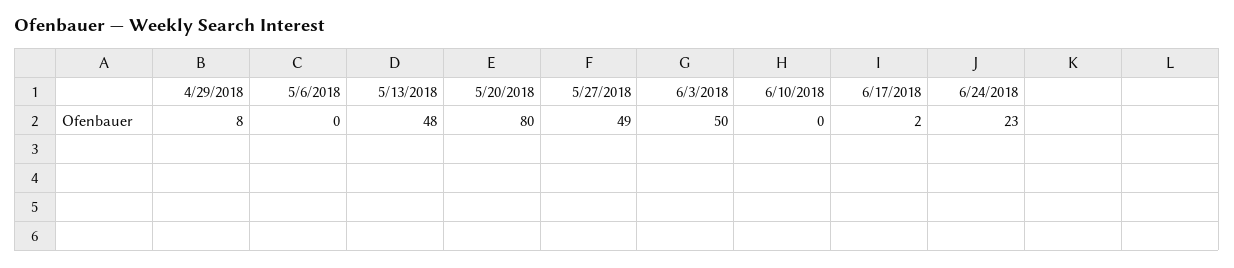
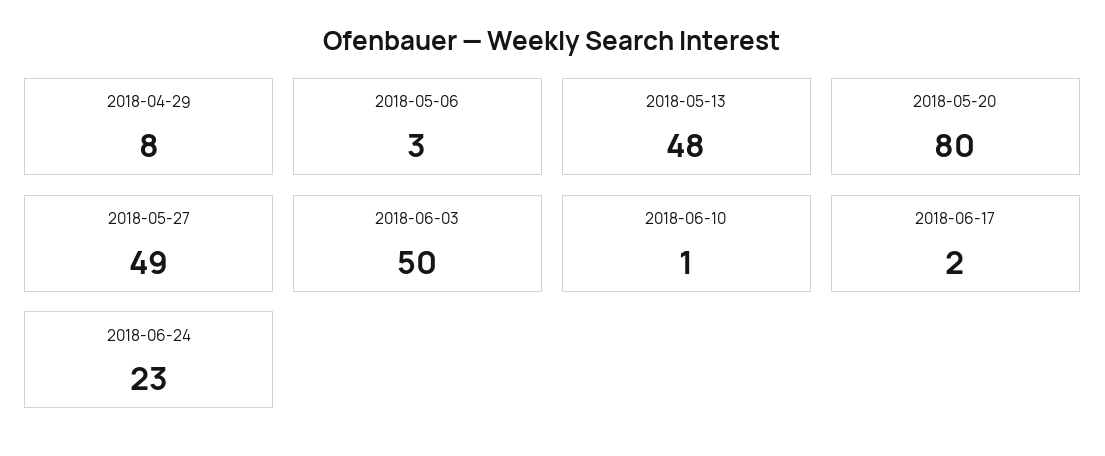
5/6/2018: 0 -> 3
6/10/2018: 0 -> 1

